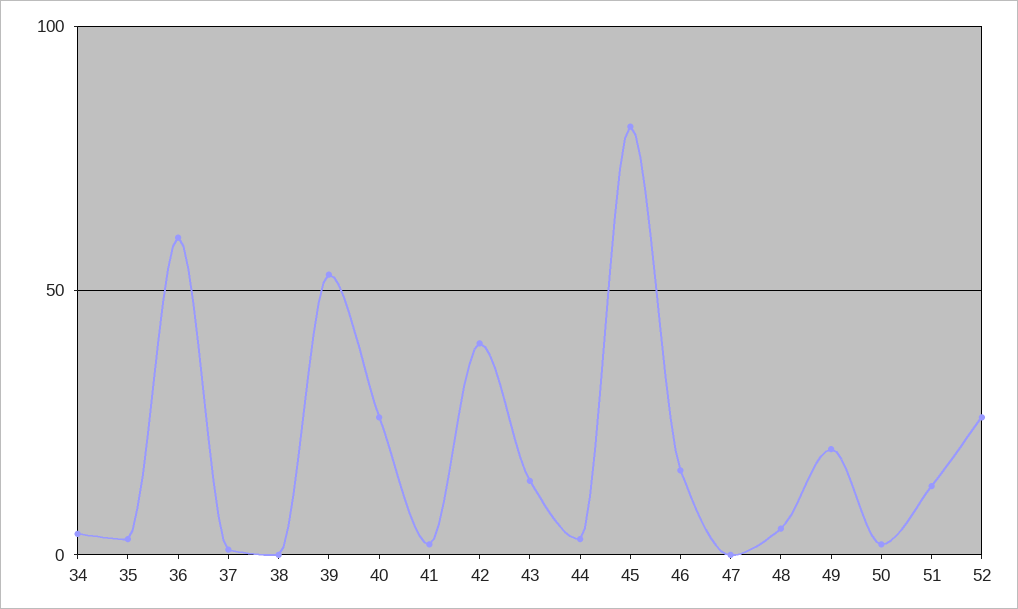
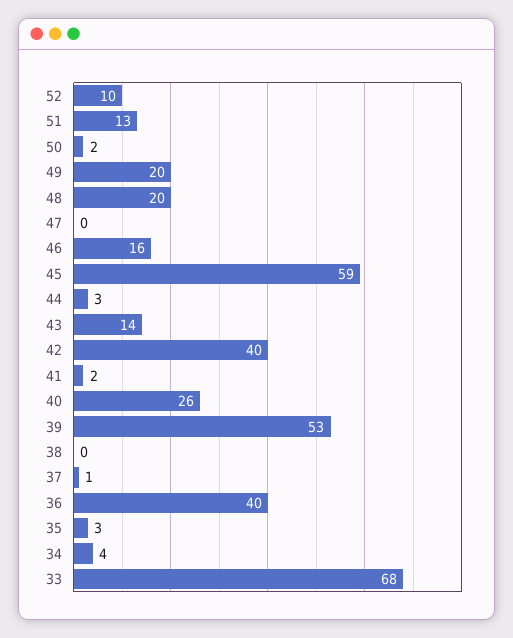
36: 60 -> 40
45: 80 -> 59
48: 5 -> 20
52: 25 -> 10
33: none -> 68

